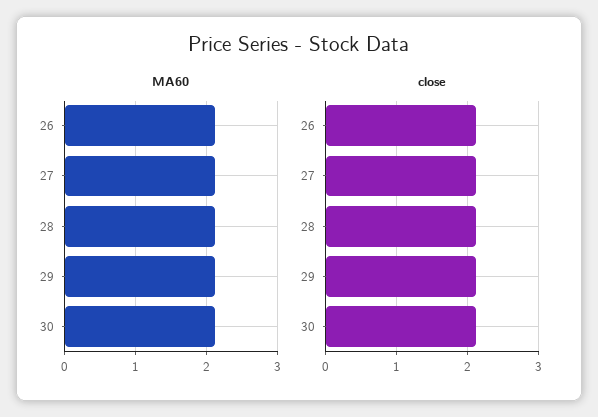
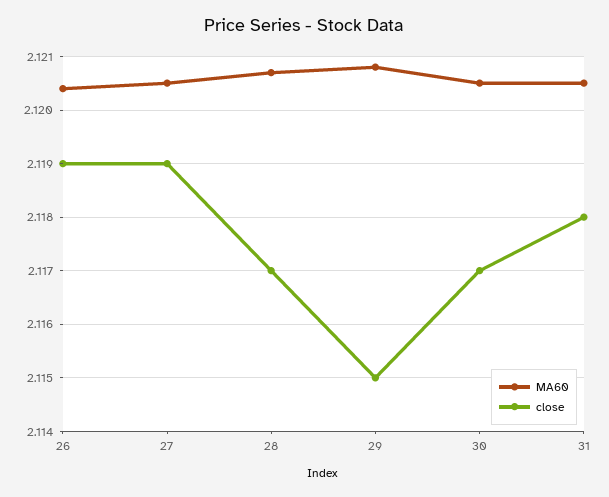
MA60, 31: none -> 2.1205
close, 31: none -> 2.118

